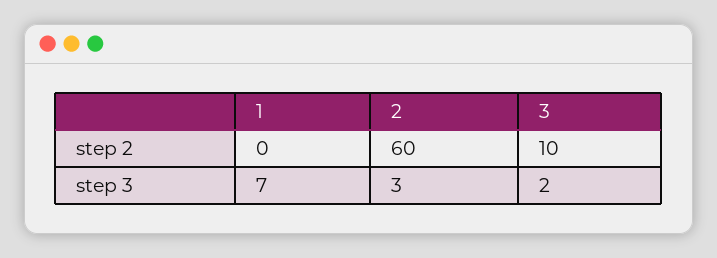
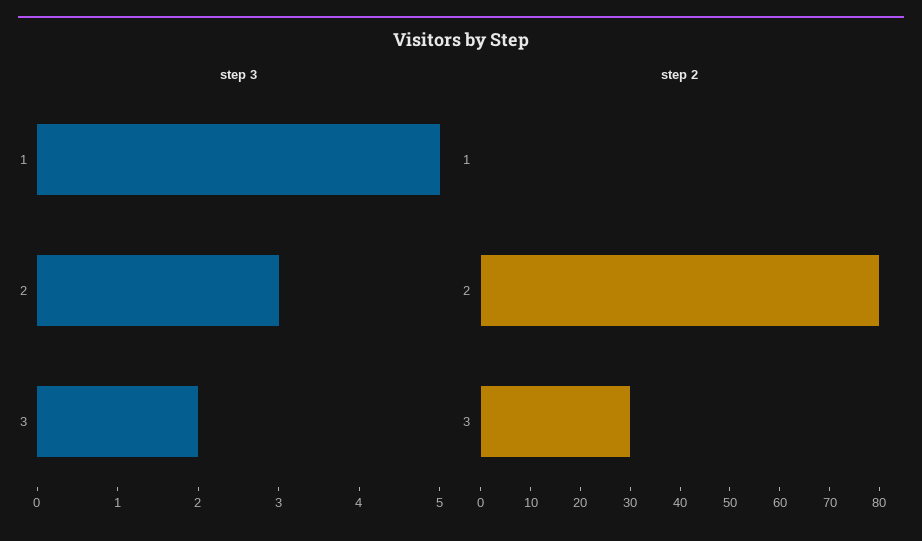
step 2, 2: 60 -> 80
step 2, 3: 10 -> 30
step 3, 1: 7 -> 5

